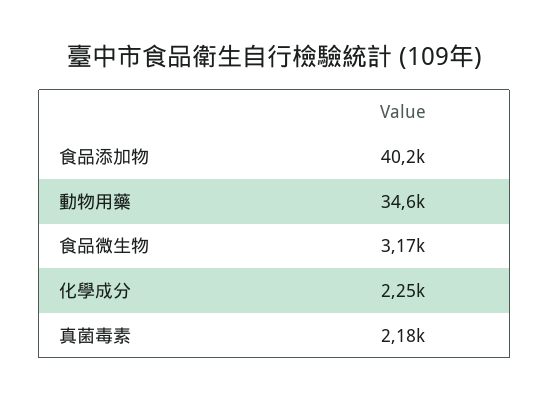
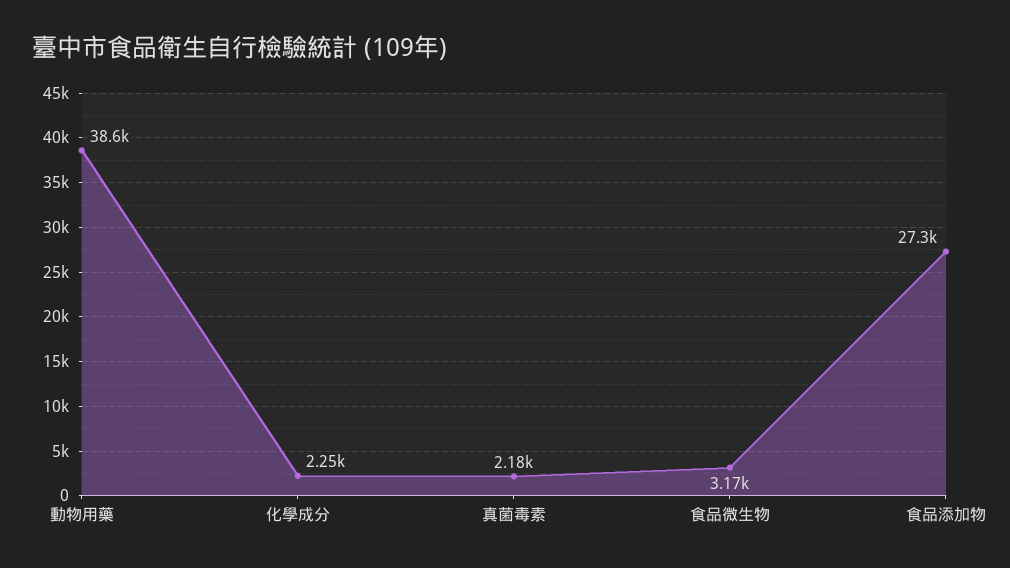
食品添加物: 40200 -> 27300
動物用藥: 34600 -> 38600

